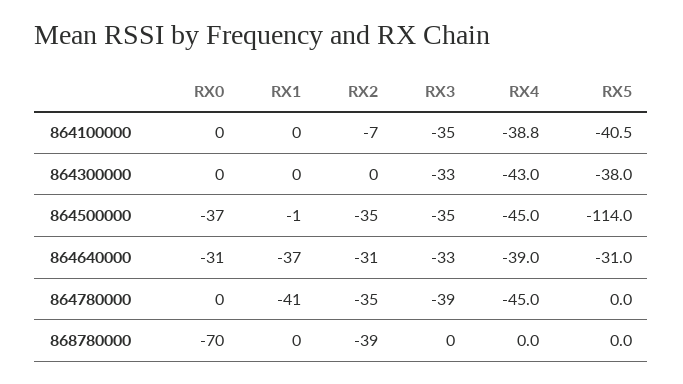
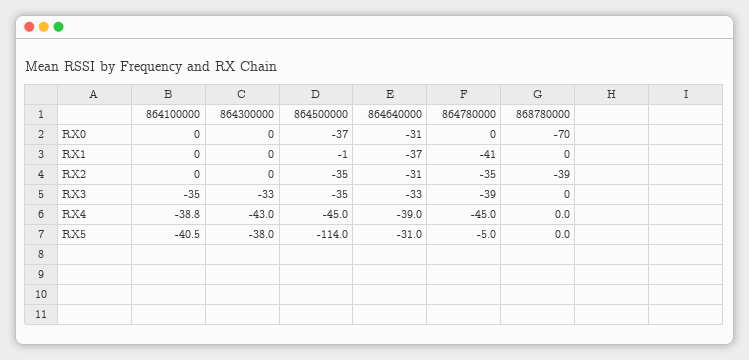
RX2, 864100000: -7 -> 0
RX5, 864780000: 0 -> -5

